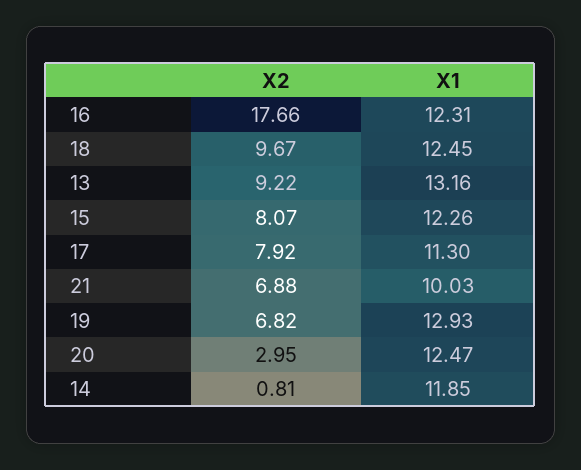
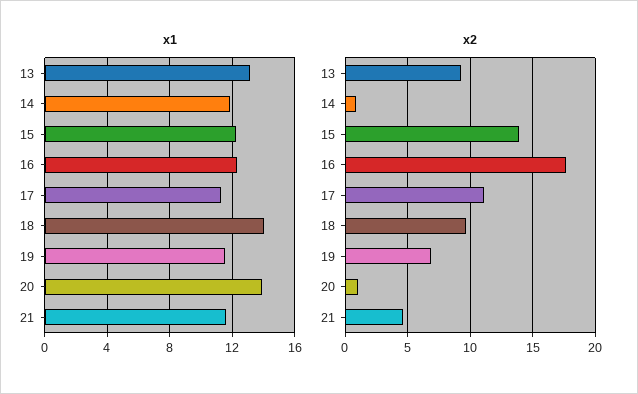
X1, 18: 12.45 -> 14
X2, 15: 8.07 -> 14
X2, 17: 7.92 -> 11
X2, 21: 6.88 -> 4.5
X1, 21: 10.03 -> 11.5
X1, 19: 12.93 -> 11.5
X2, 20: 2.95 -> 1
X1, 20: 12.47 -> 14

